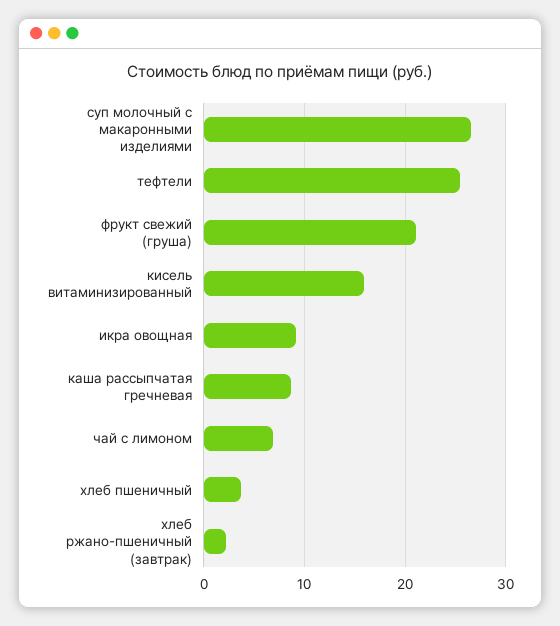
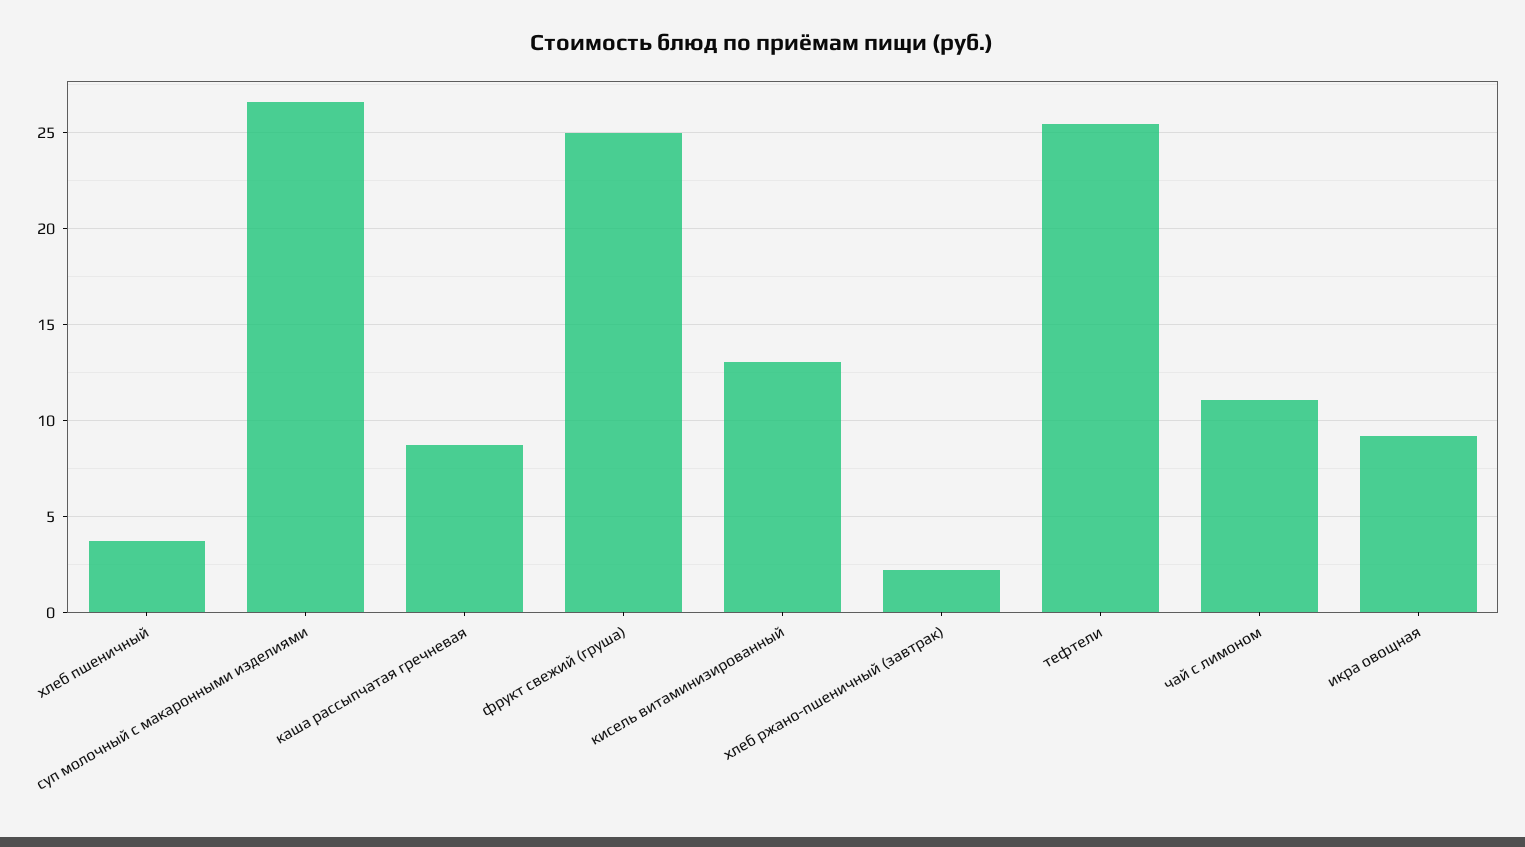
фрукт свежий (груша): 21 -> 25
кисель витаминизированный: 16 -> 13
чай с лимоном: 7 -> 11

